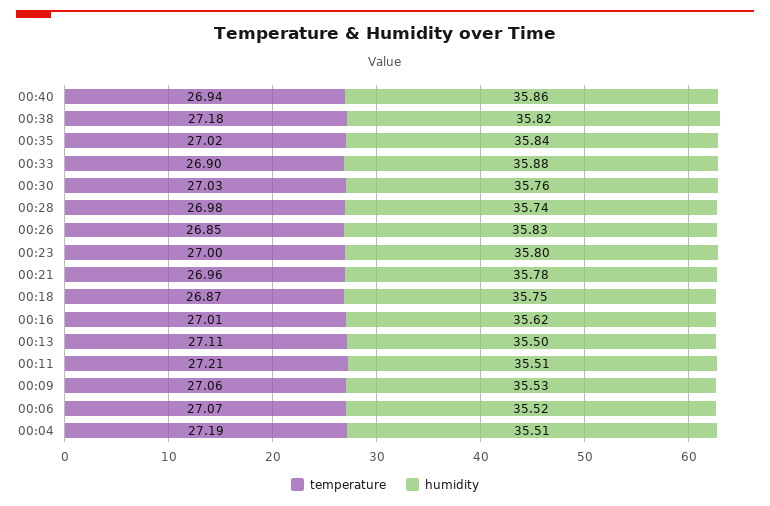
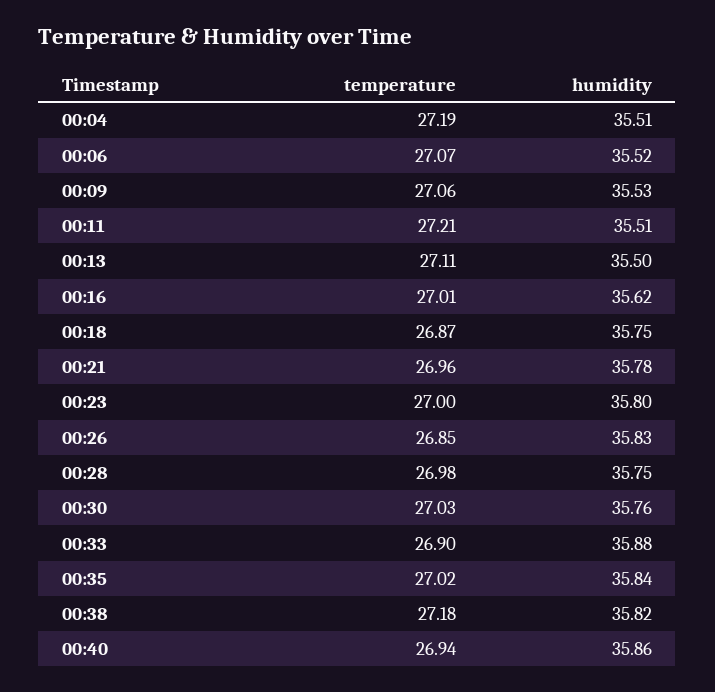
humidity, 00:28: 35.74 -> 35.75

